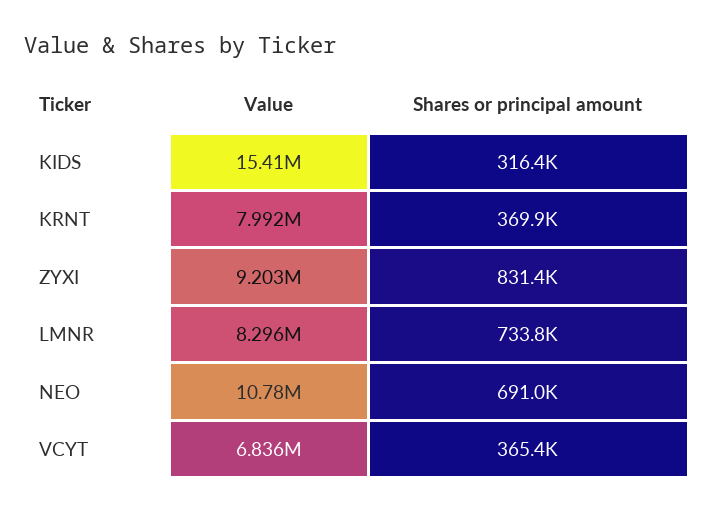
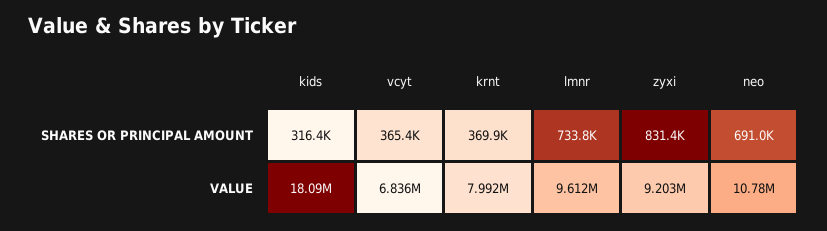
Value, KIDS: 15410000 -> 18090000
Value, LMNR: 8296000 -> 9612000

